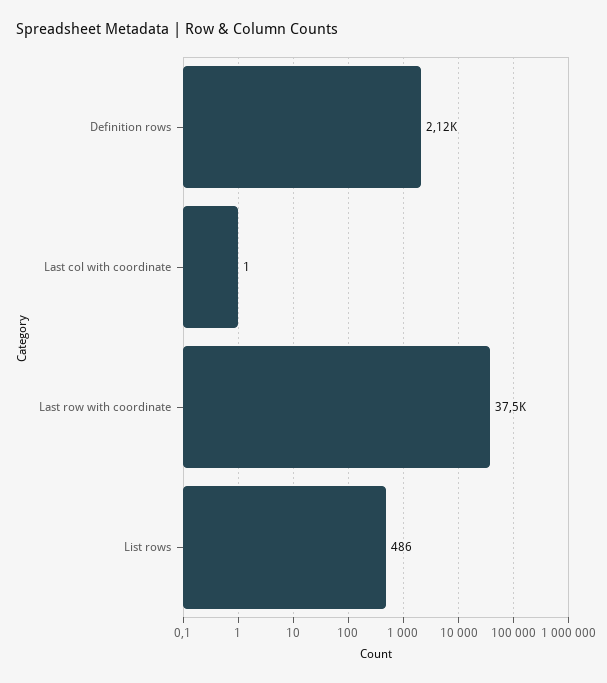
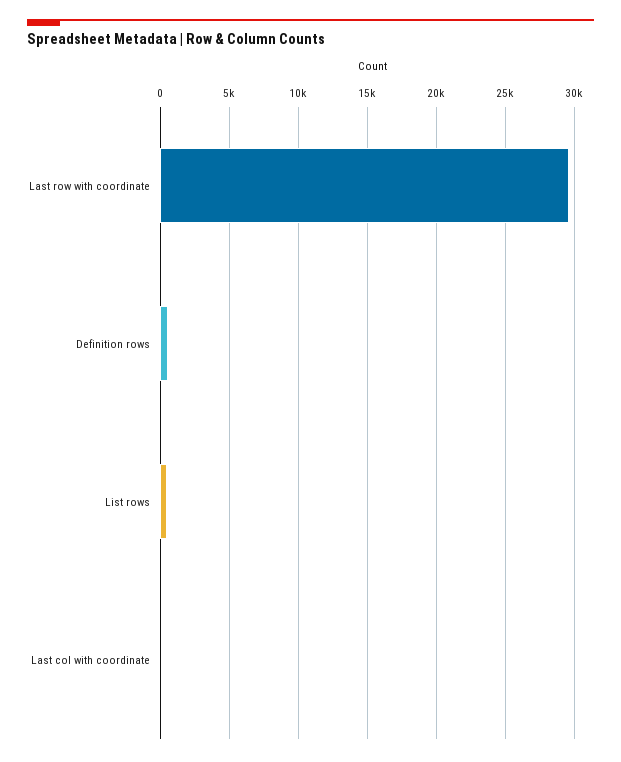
Definition rows: 2120 -> 500
Last row with coordinate: 37500 -> 29500

